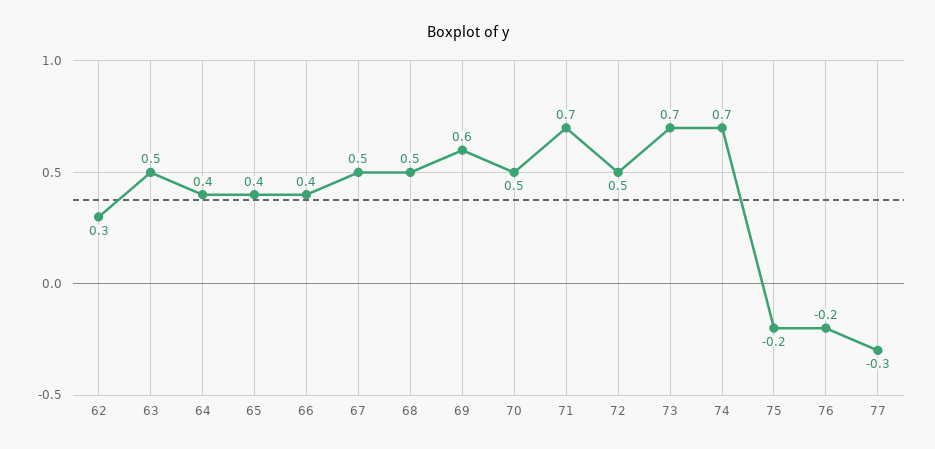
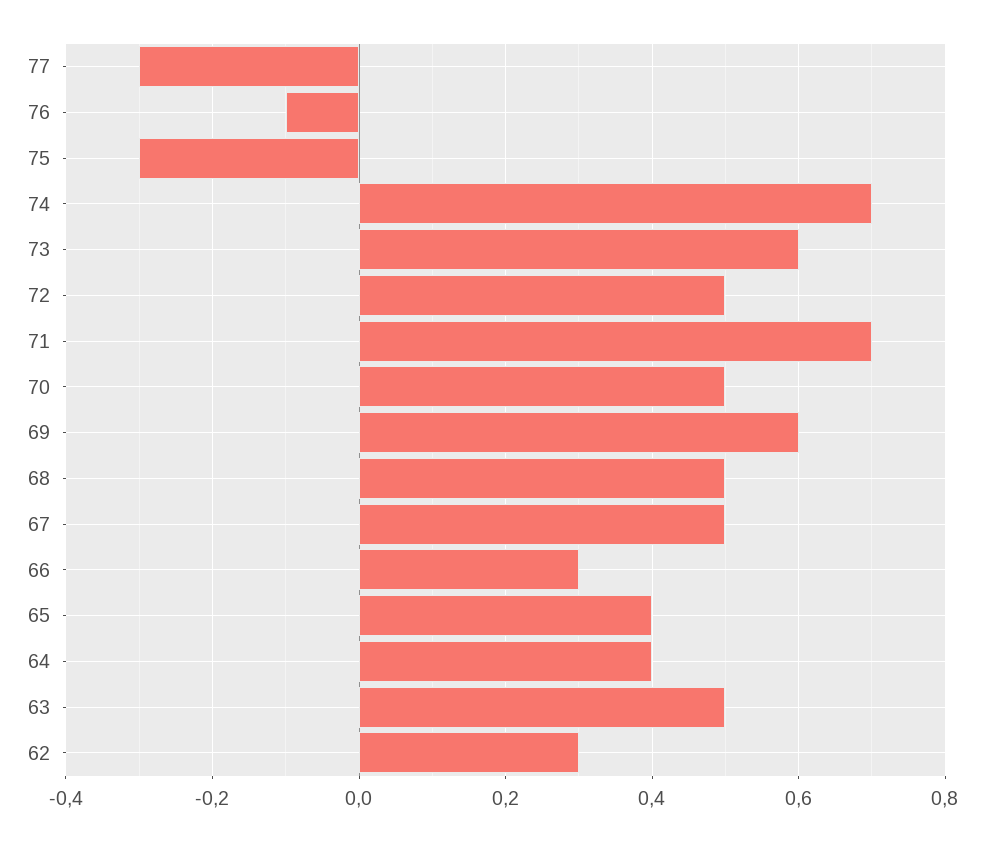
66: 0.4 -> 0.3
73: 0.7 -> 0.6
75: -0.2 -> -0.3
76: -0.2 -> -0.1

